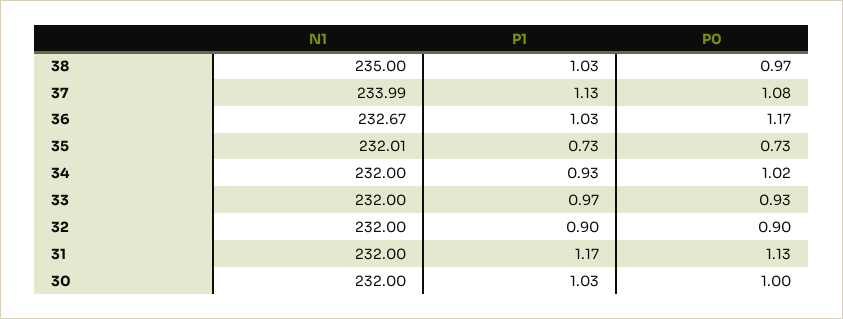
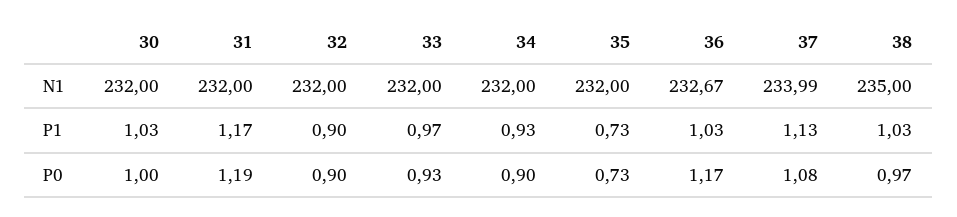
N1, 35: 232.01 -> 232
P0, 34: 1.02 -> 0.9
P0, 31: 1.13 -> 1.19

